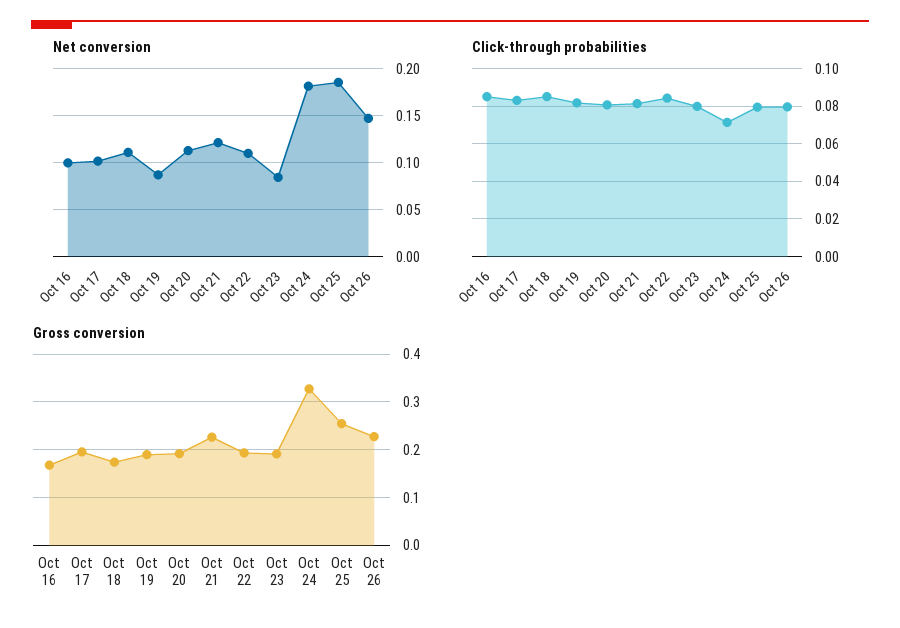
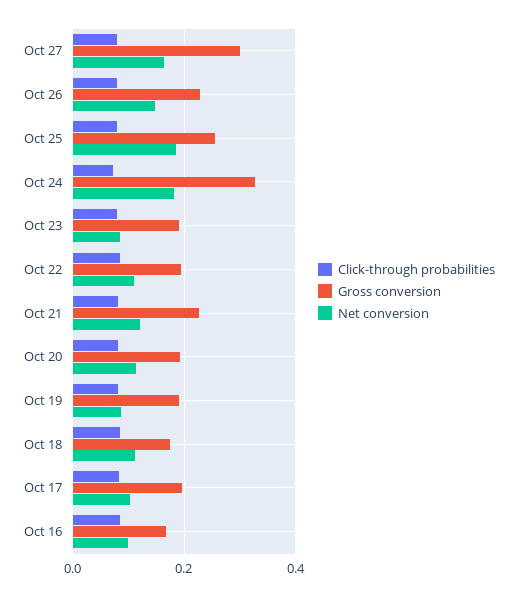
Click-through probabilities, Oct 27: none -> 0.08
Gross conversion, Oct 27: none -> 0.3
Net conversion, Oct 27: none -> 0.16

